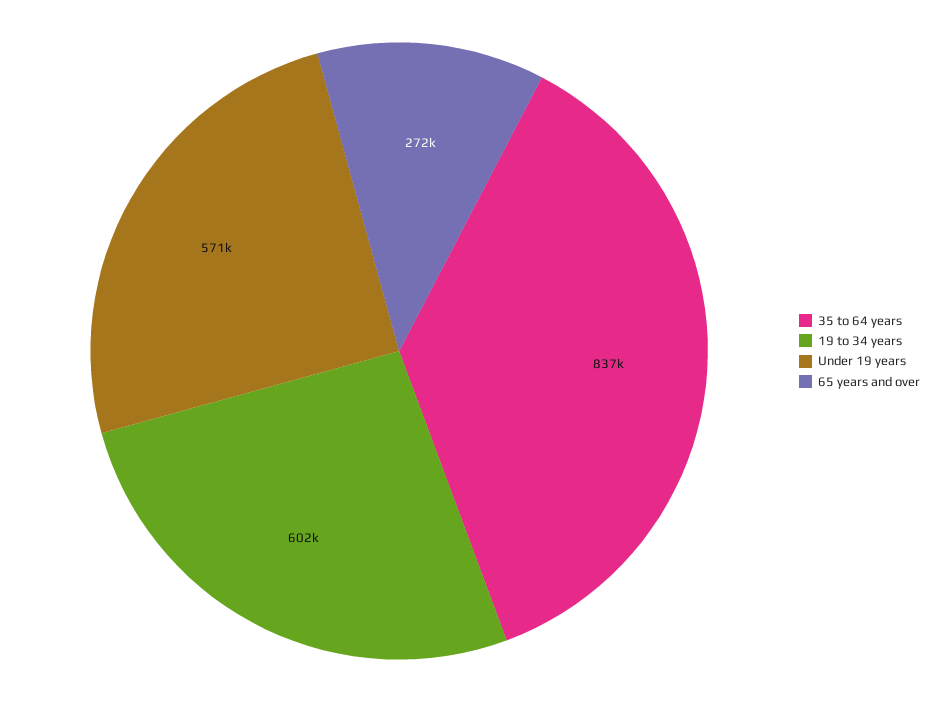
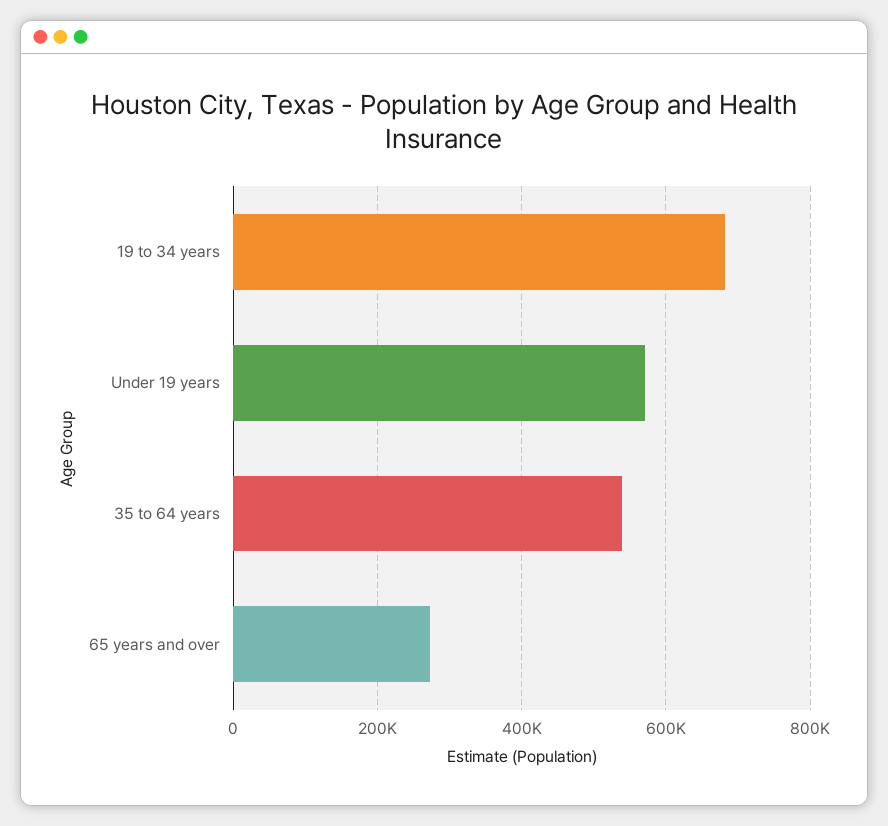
35 to 64 years: 837000 -> 540000
19 to 34 years: 602000 -> 680000

